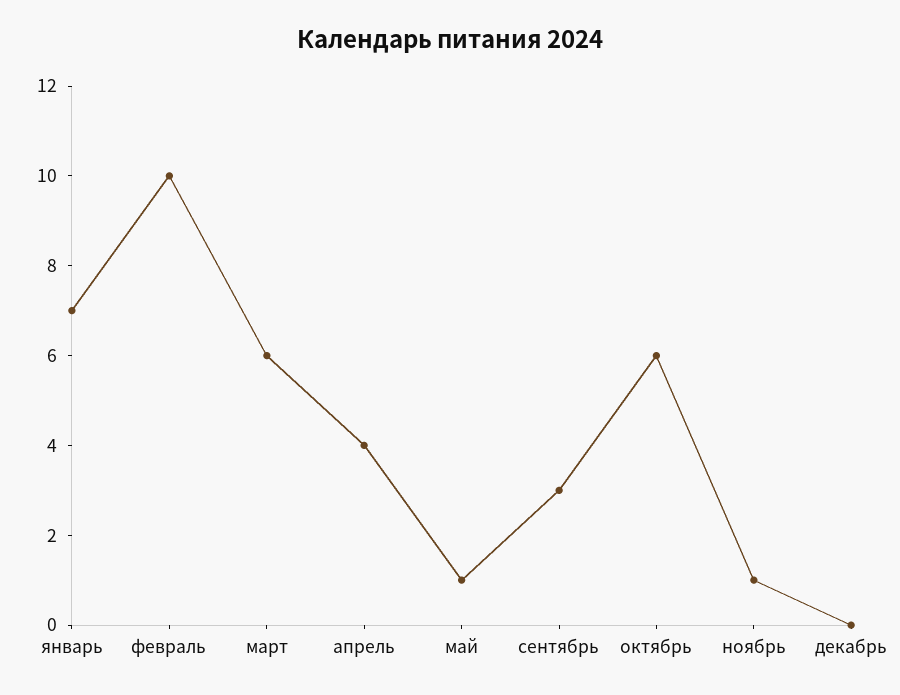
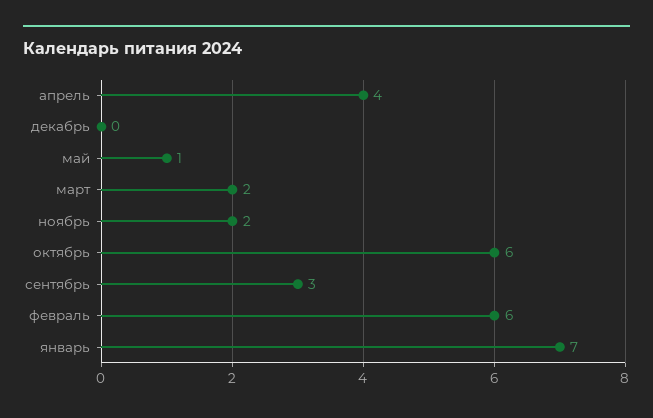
февраль: 10 -> 6
март: 6 -> 2
ноябрь: 1 -> 2

